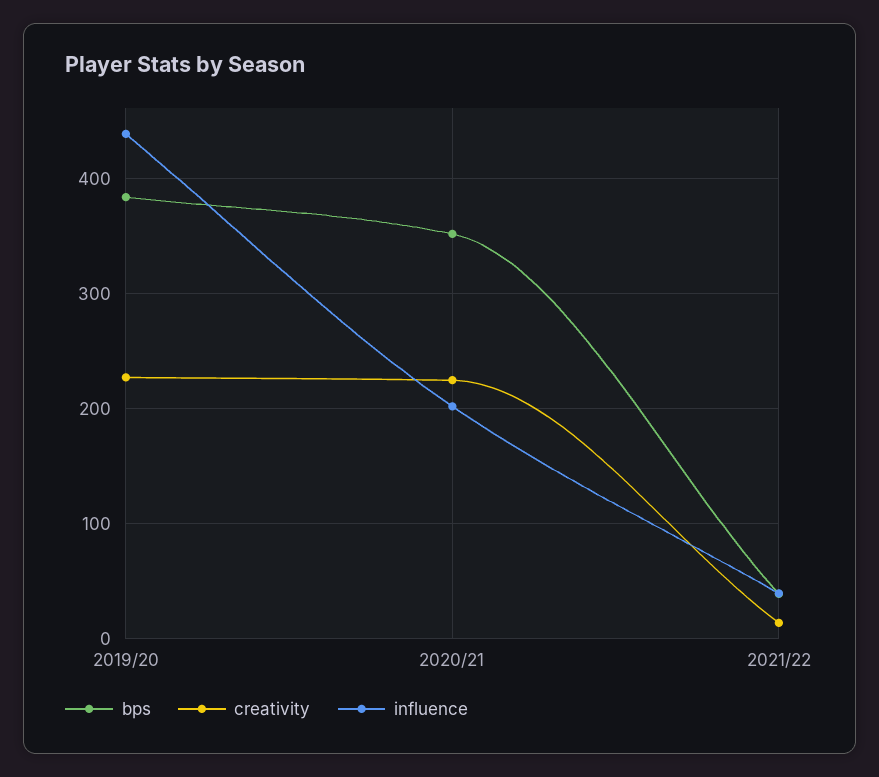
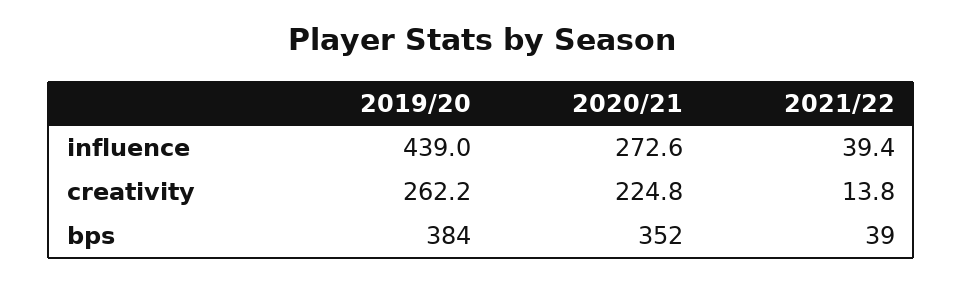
creativity, 2019/20: 230 -> 262.2
influence, 2020/21: 200 -> 272.6

